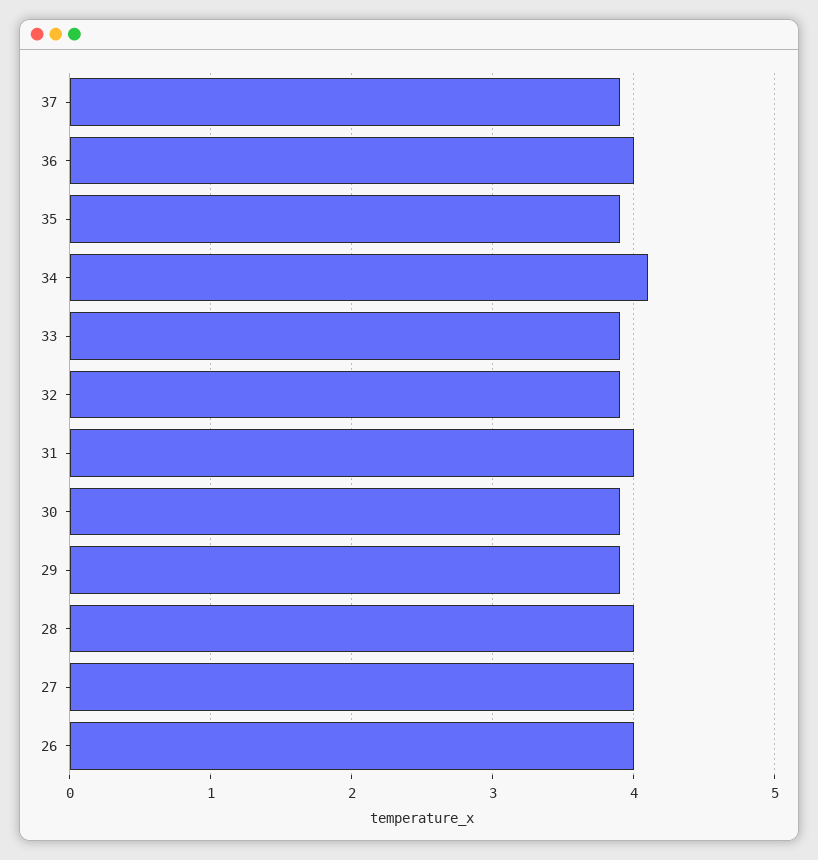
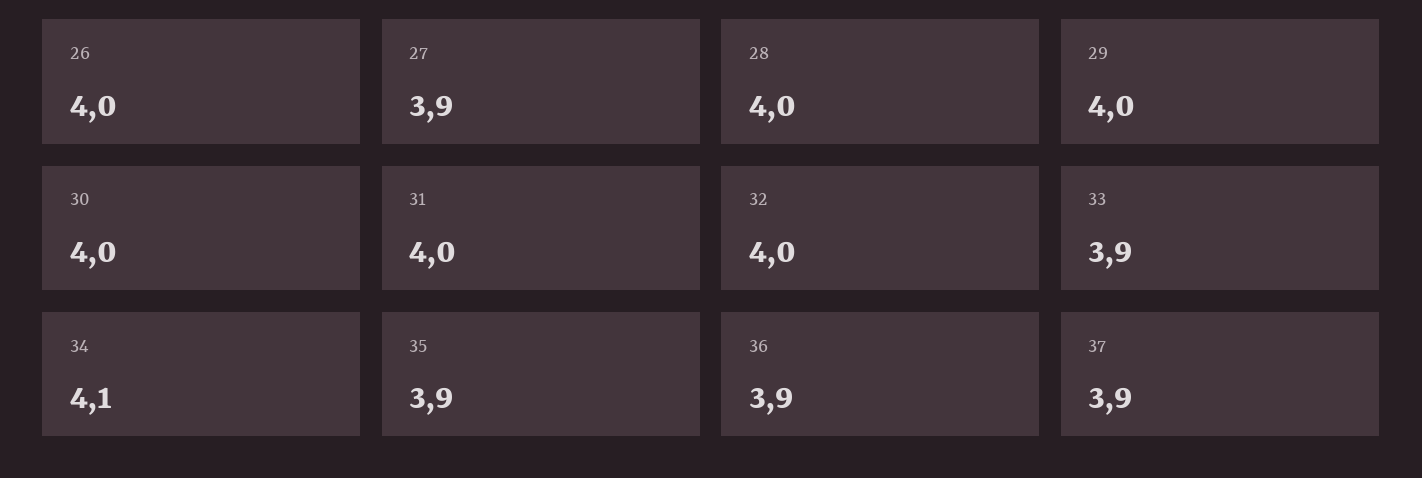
36: 4 -> 3.9
32: 3.9 -> 4
30: 3.9 -> 4
29: 3.9 -> 4
27: 4 -> 3.9

